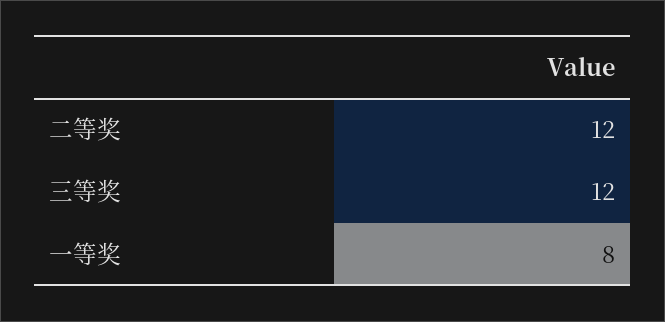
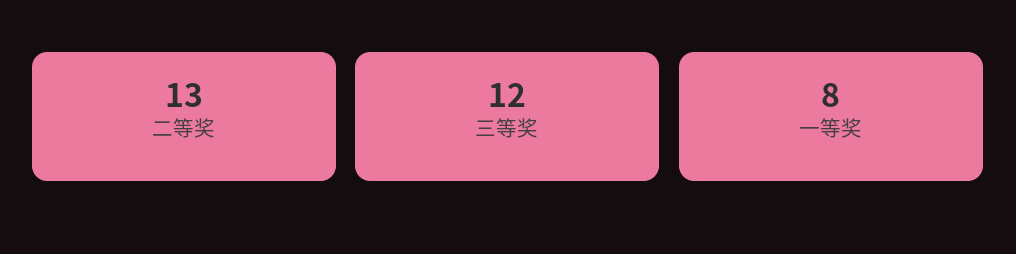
二等奖: 12 -> 13

